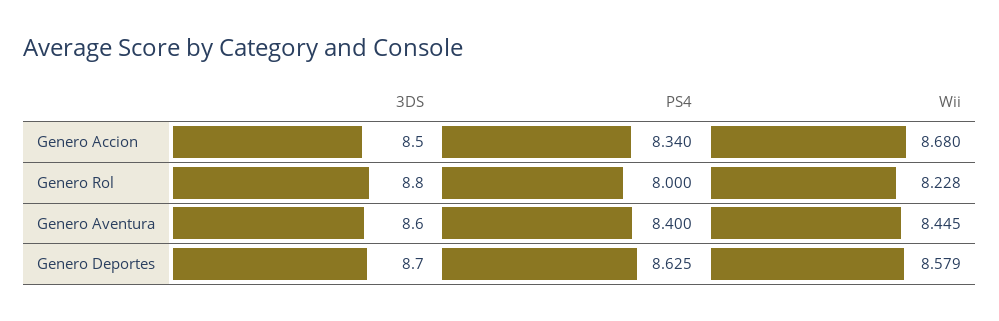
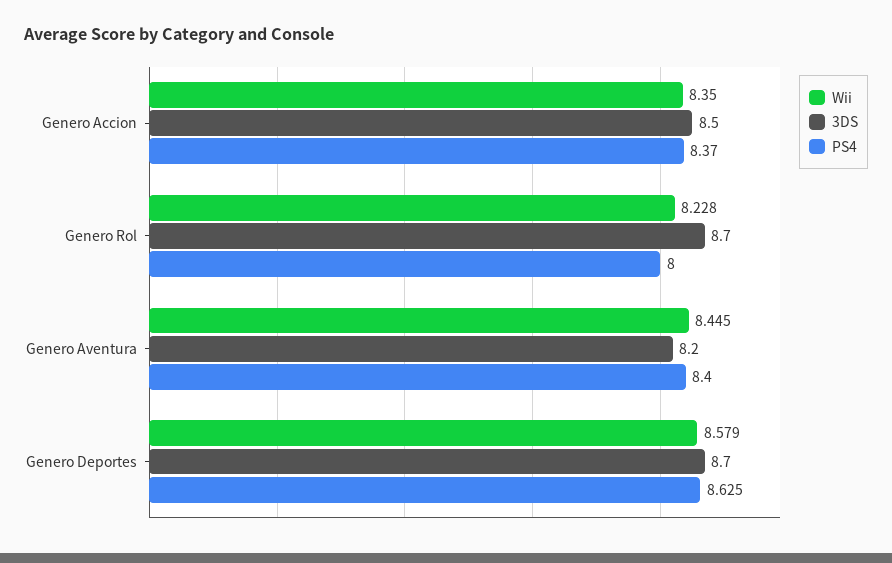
PS4, Genero Accion: 8.34 -> 8.37
Wii, Genero Accion: 8.68 -> 8.35
3DS, Genero Rol: 8.8 -> 8.7
3DS, Genero Aventura: 8.6 -> 8.2

